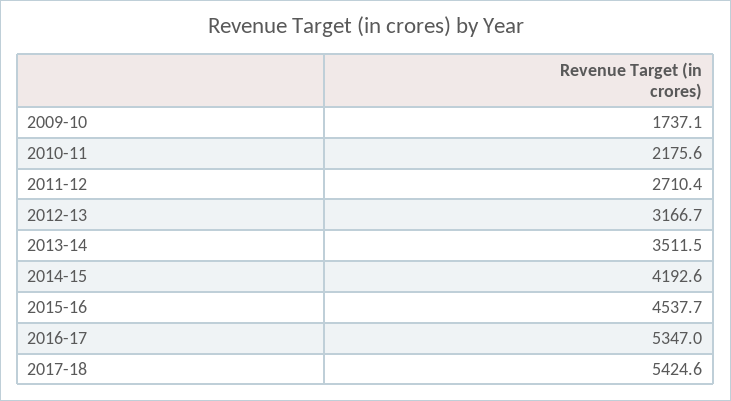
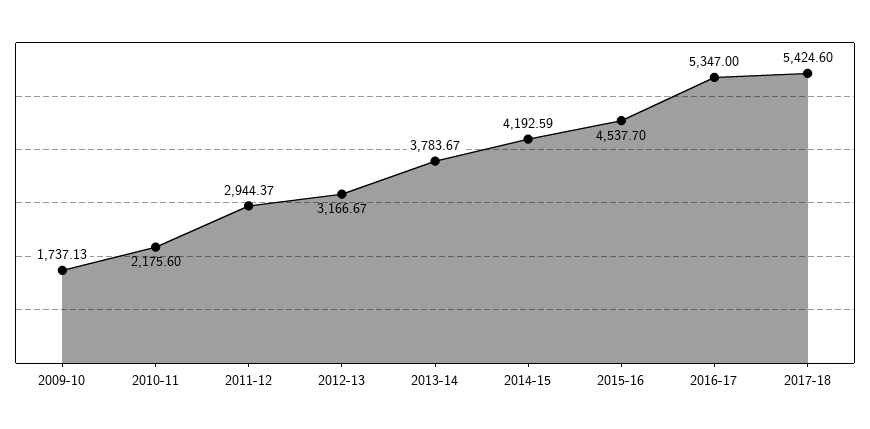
2011-12: 2710.4 -> 2944.37
2013-14: 3511.5 -> 3783.67

